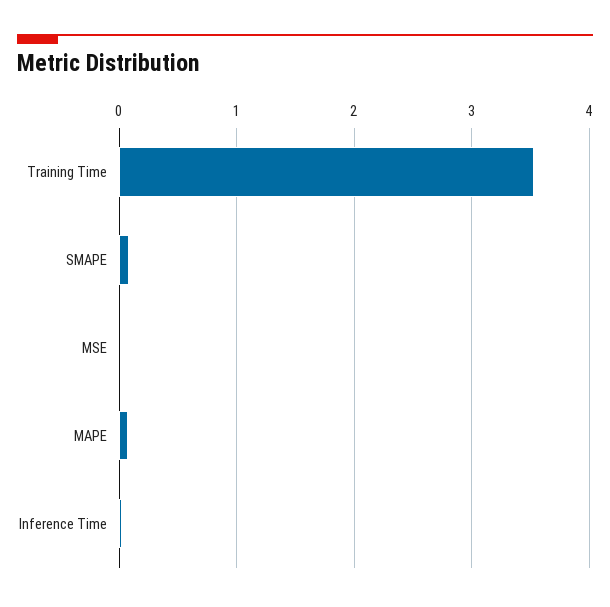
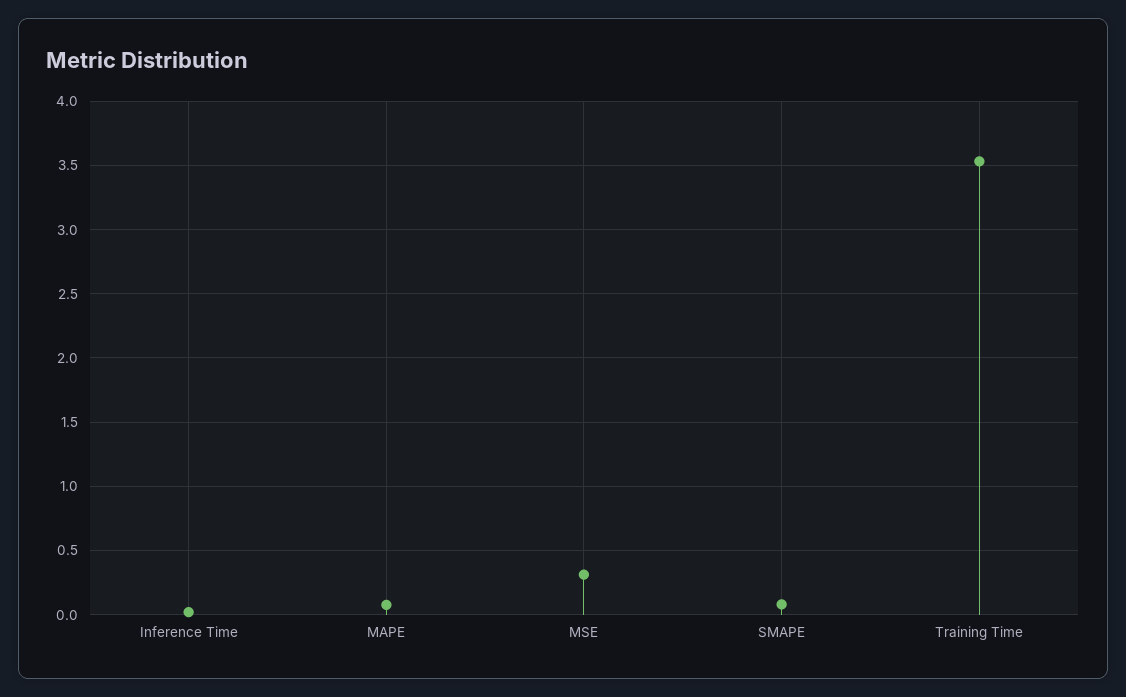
MSE: 0 -> 0.3

